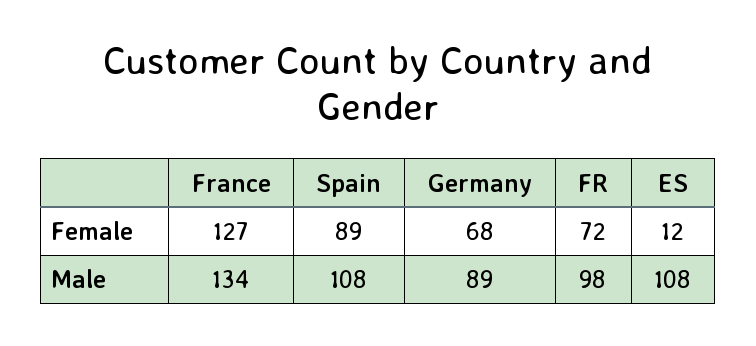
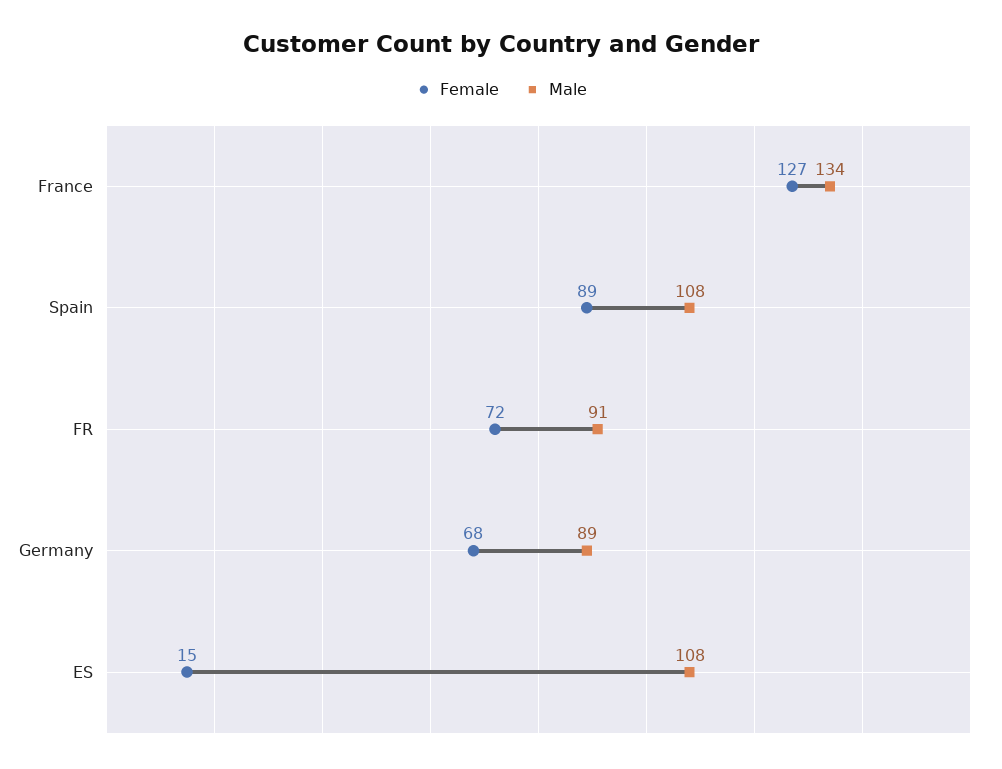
Female, ES: 12 -> 15
Male, FR: 98 -> 91

